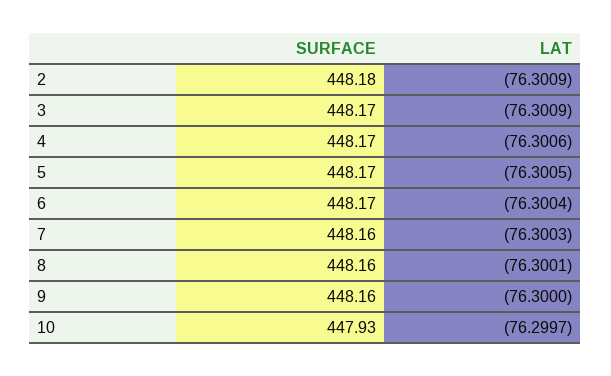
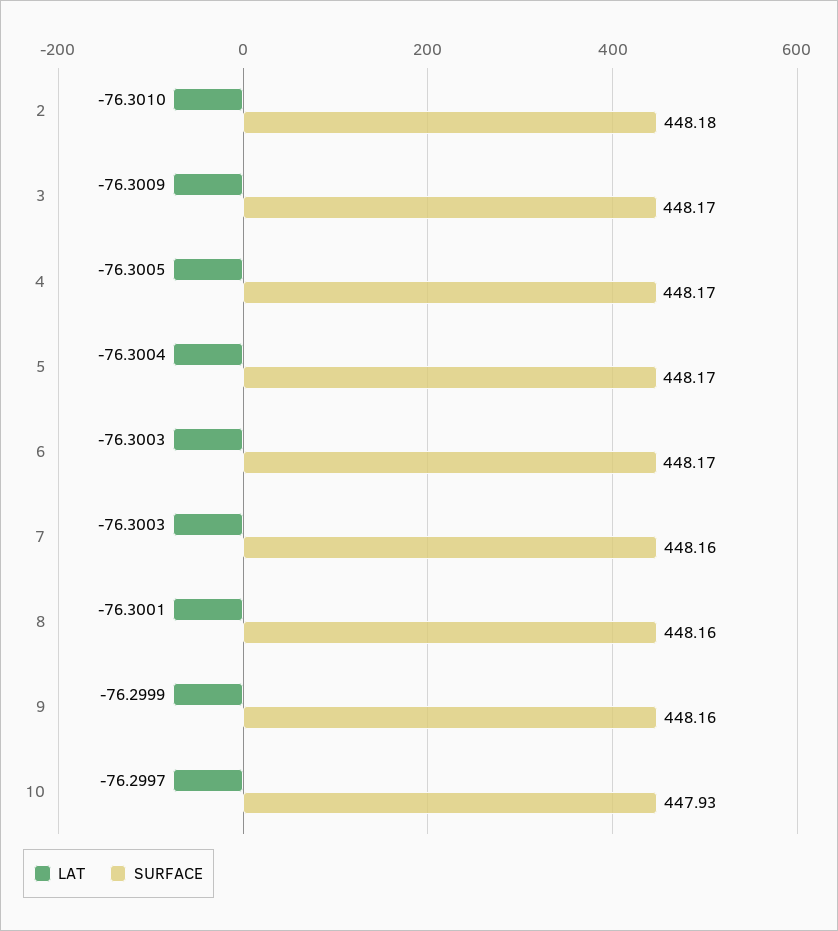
LAT, 2: -76.3009 -> -76.301
LAT, 4: -76.3006 -> -76.3005
LAT, 5: -76.3005 -> -76.3004
LAT, 6: -76.3004 -> -76.3003
LAT, 9: -76.3 -> -76.2999

